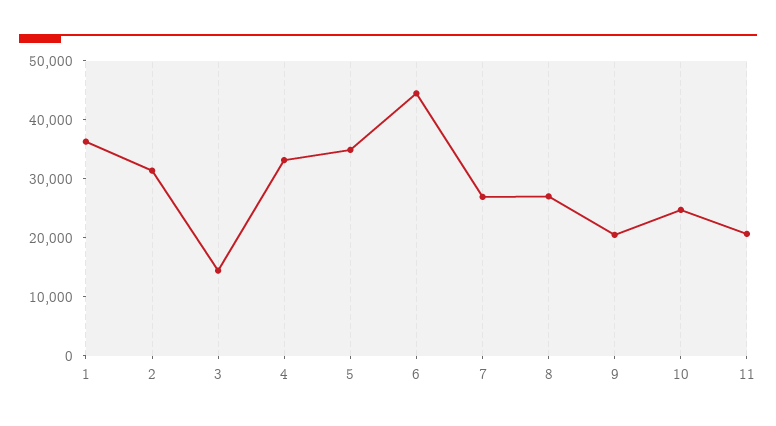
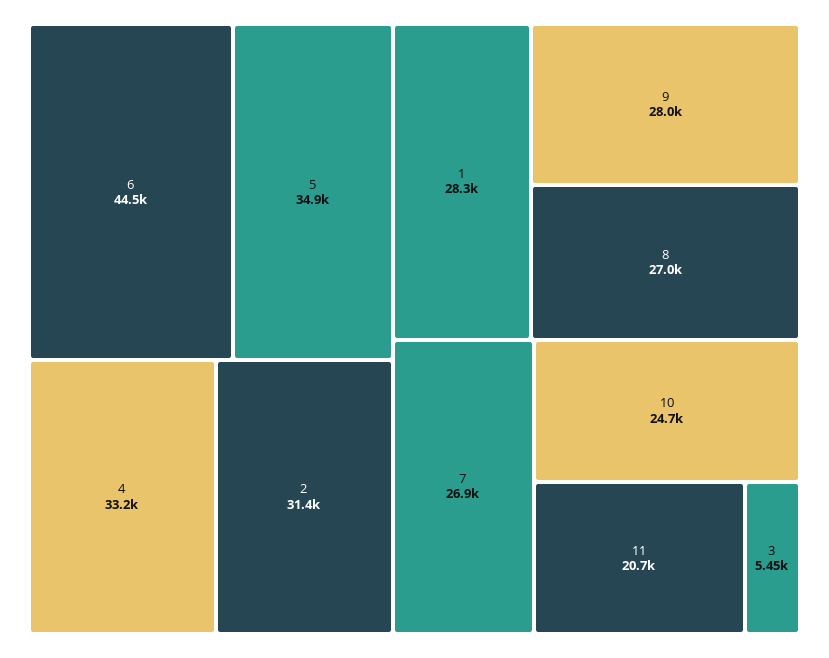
1: 36000 -> 28300
3: 14000 -> 5450
9: 20000 -> 28000

